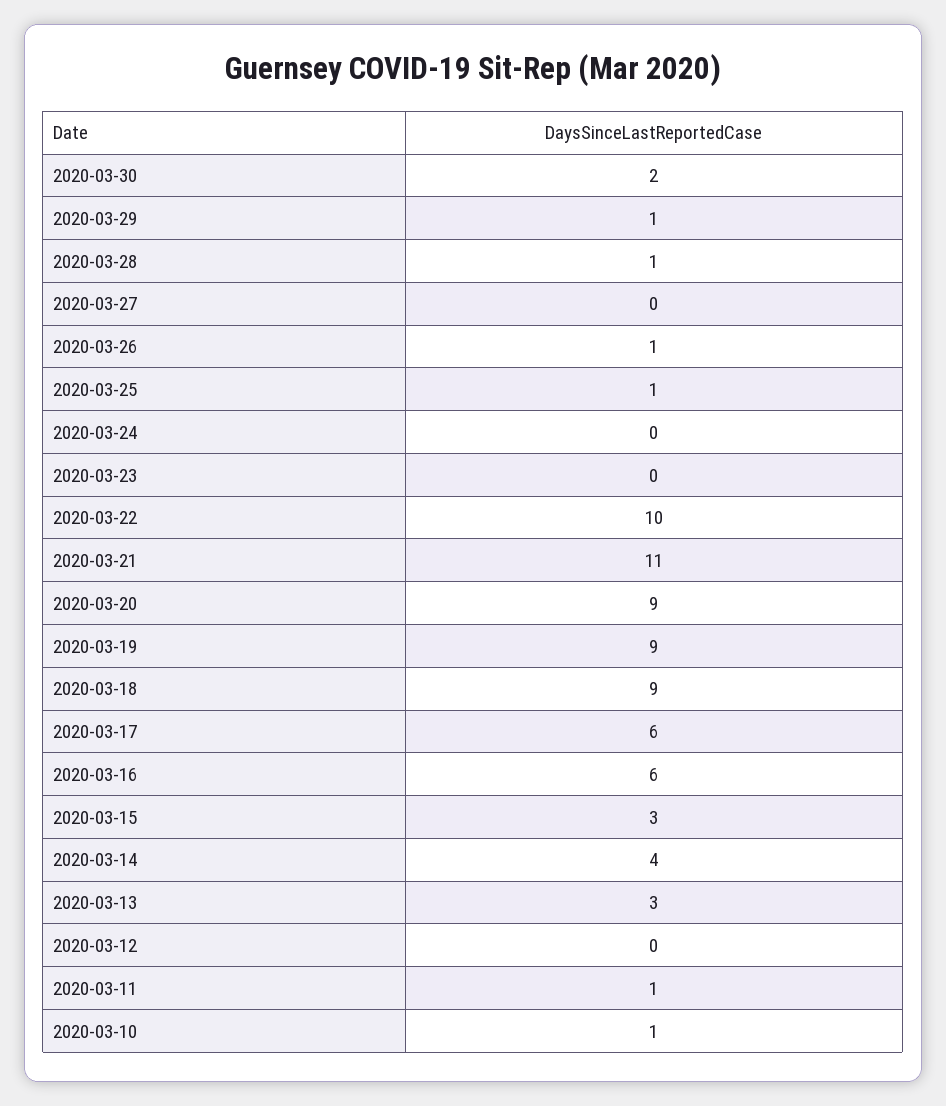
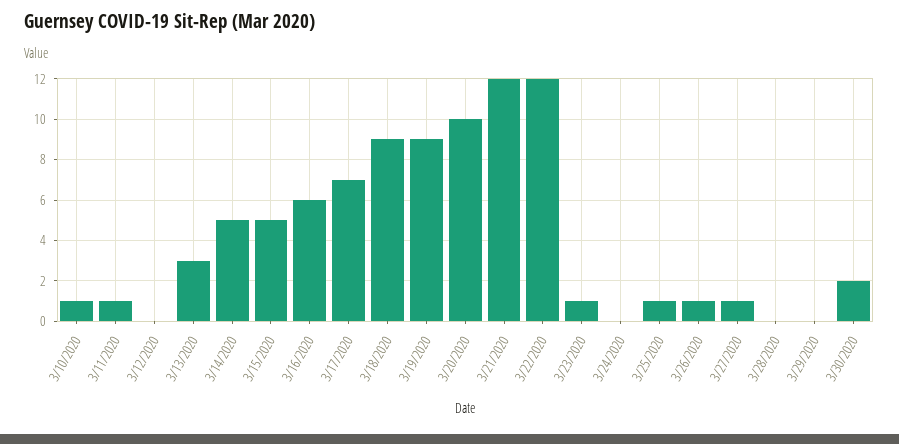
2020-03-29: 1 -> 0
2020-03-28: 1 -> 0
2020-03-27: 0 -> 1
2020-03-23: 0 -> 1
2020-03-22: 10 -> 12
2020-03-21: 11 -> 12
2020-03-20: 9 -> 10
2020-03-17: 6 -> 7
2020-03-15: 3 -> 5
2020-03-14: 4 -> 5

